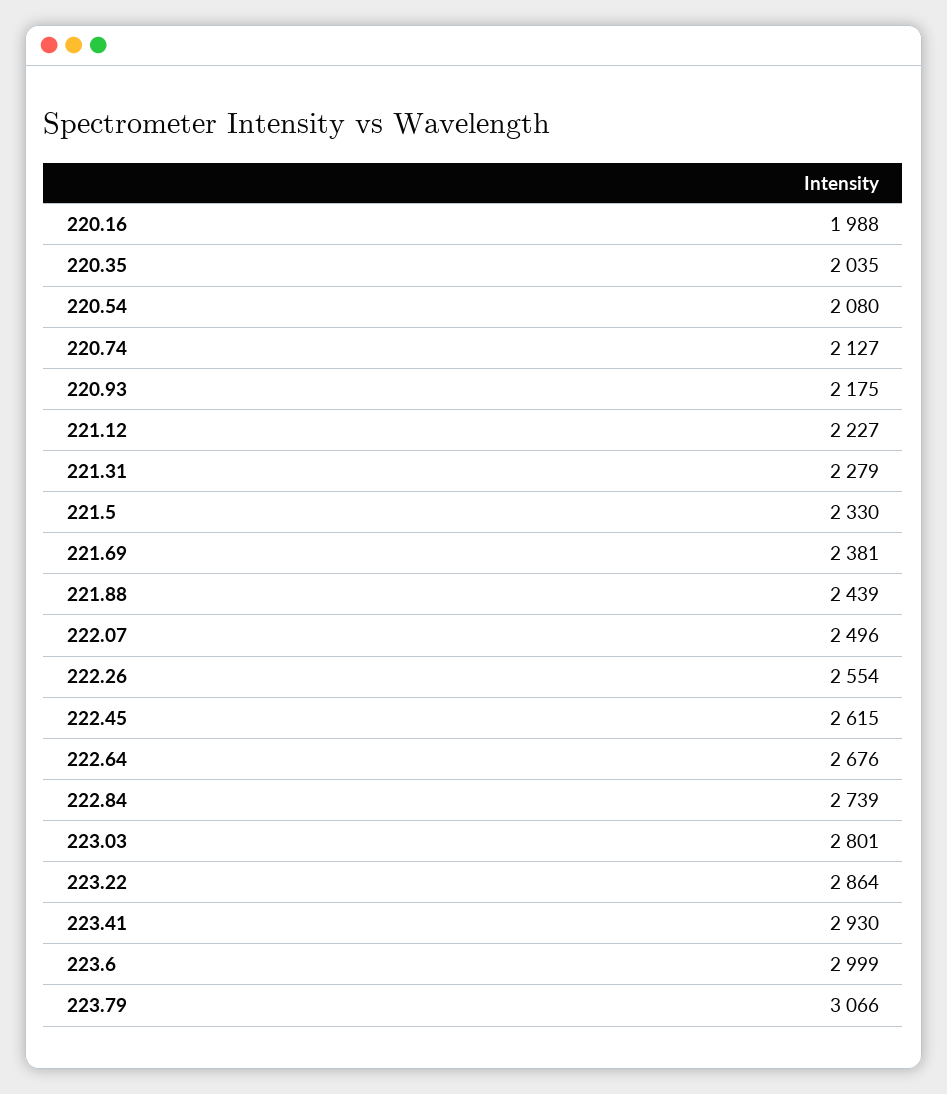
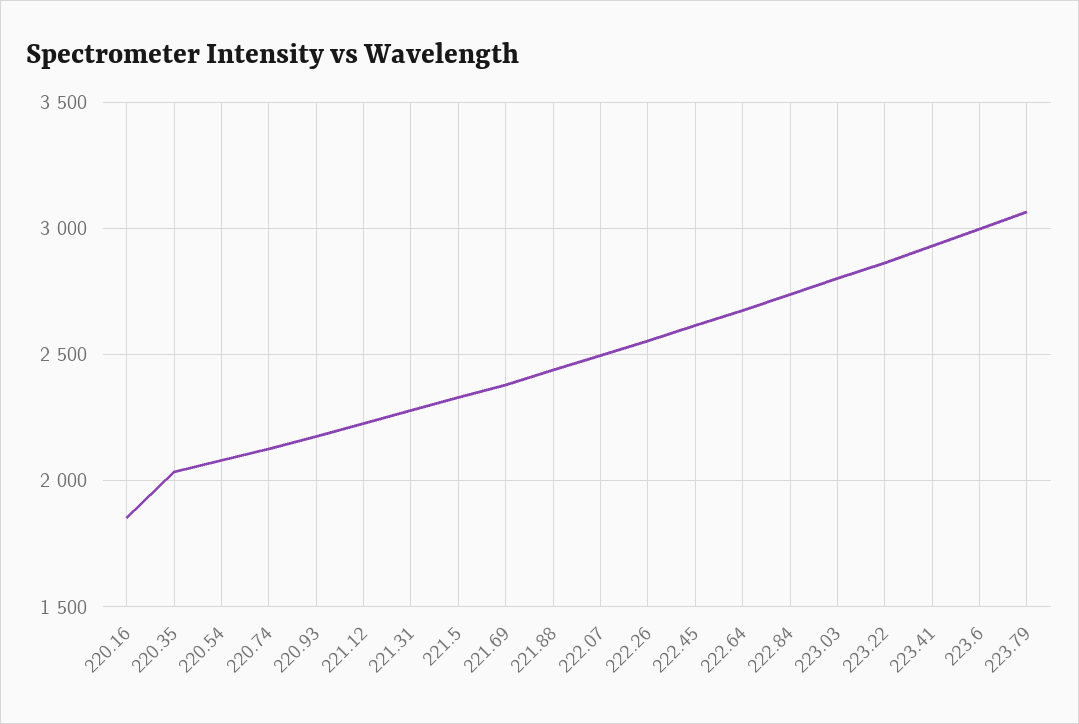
220.16: 1988 -> 1850

